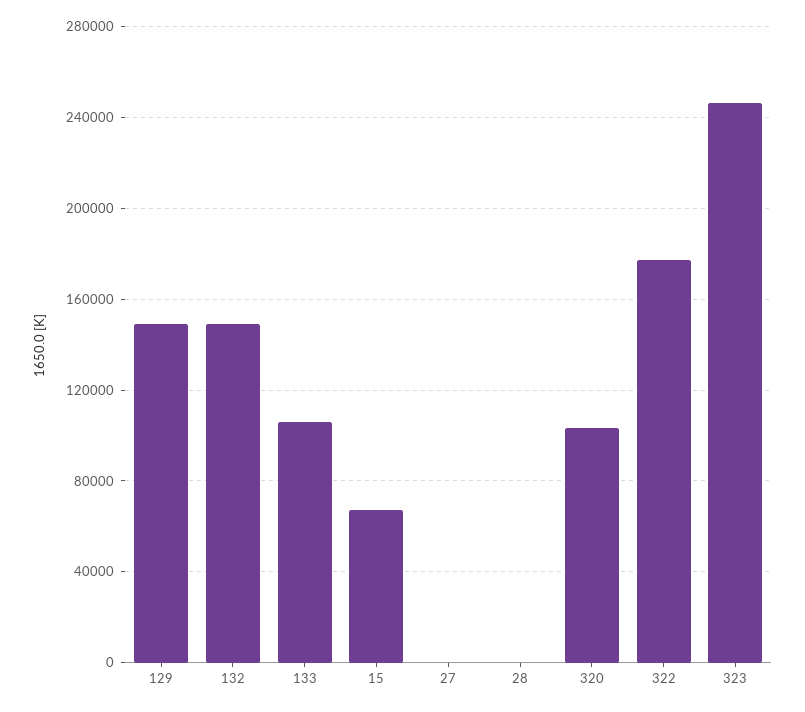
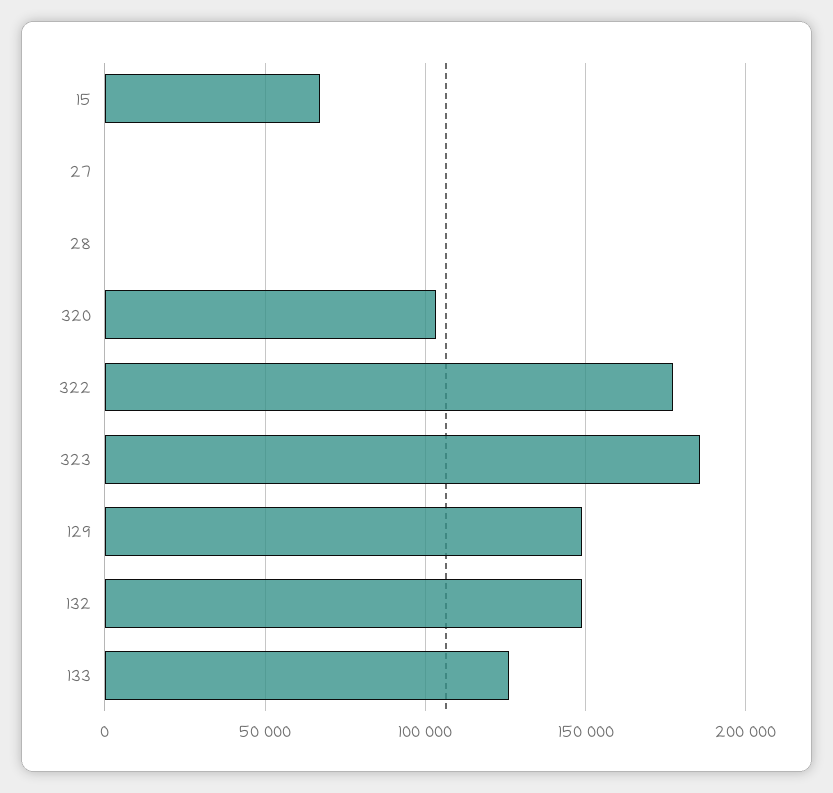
133: 105000 -> 125000
323: 245000 -> 185000

